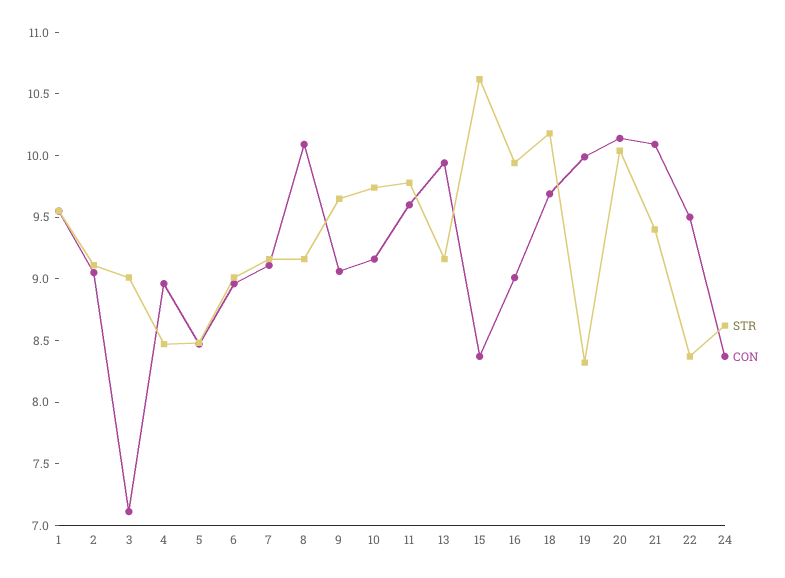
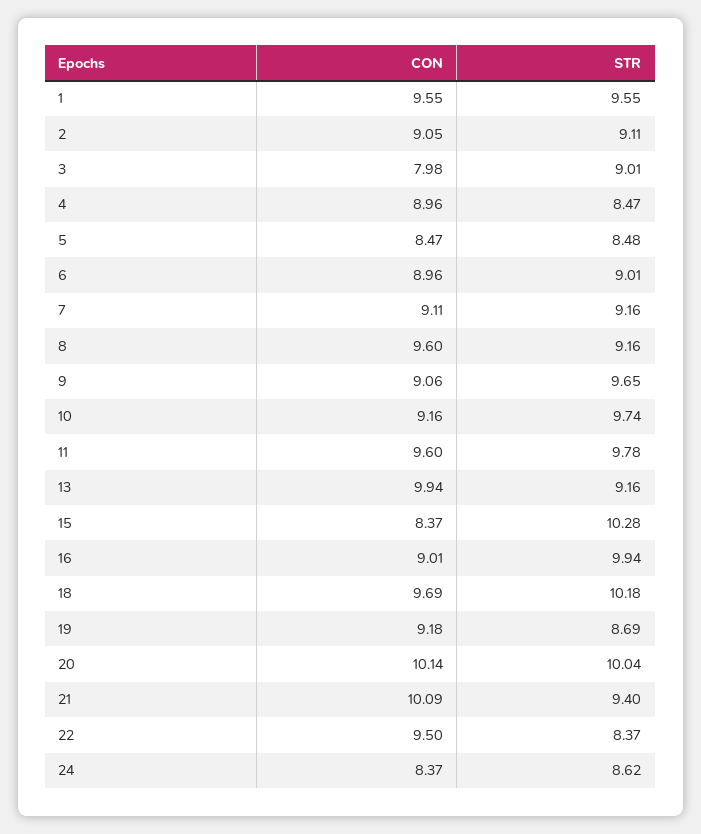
CON, 3: 7.1 -> 7.98
CON, 8: 10.1 -> 9.6
STR, 15: 10.6 -> 10.28
STR, 19: 8.3 -> 8.69
CON, 19: 10 -> 9.18

